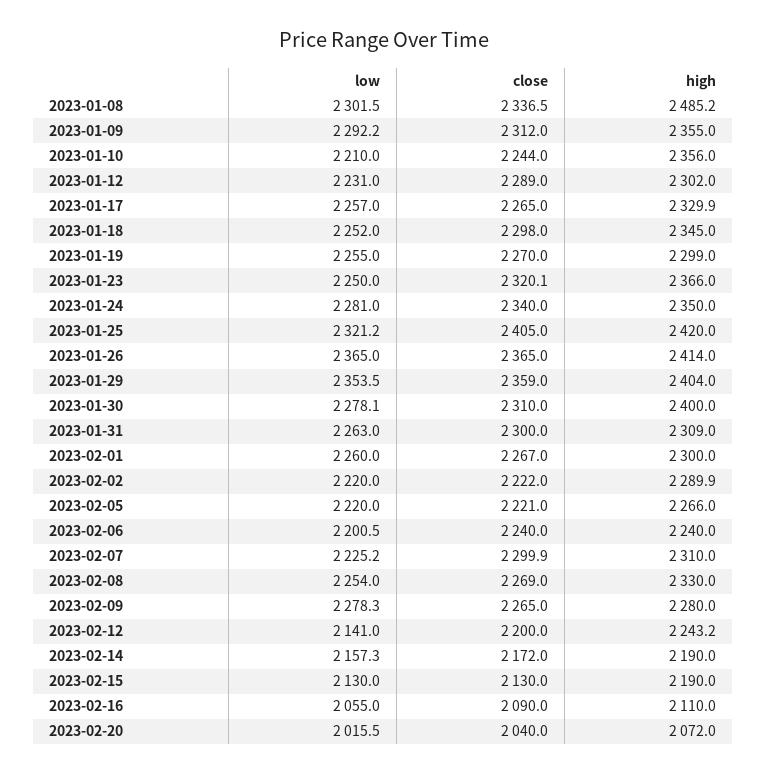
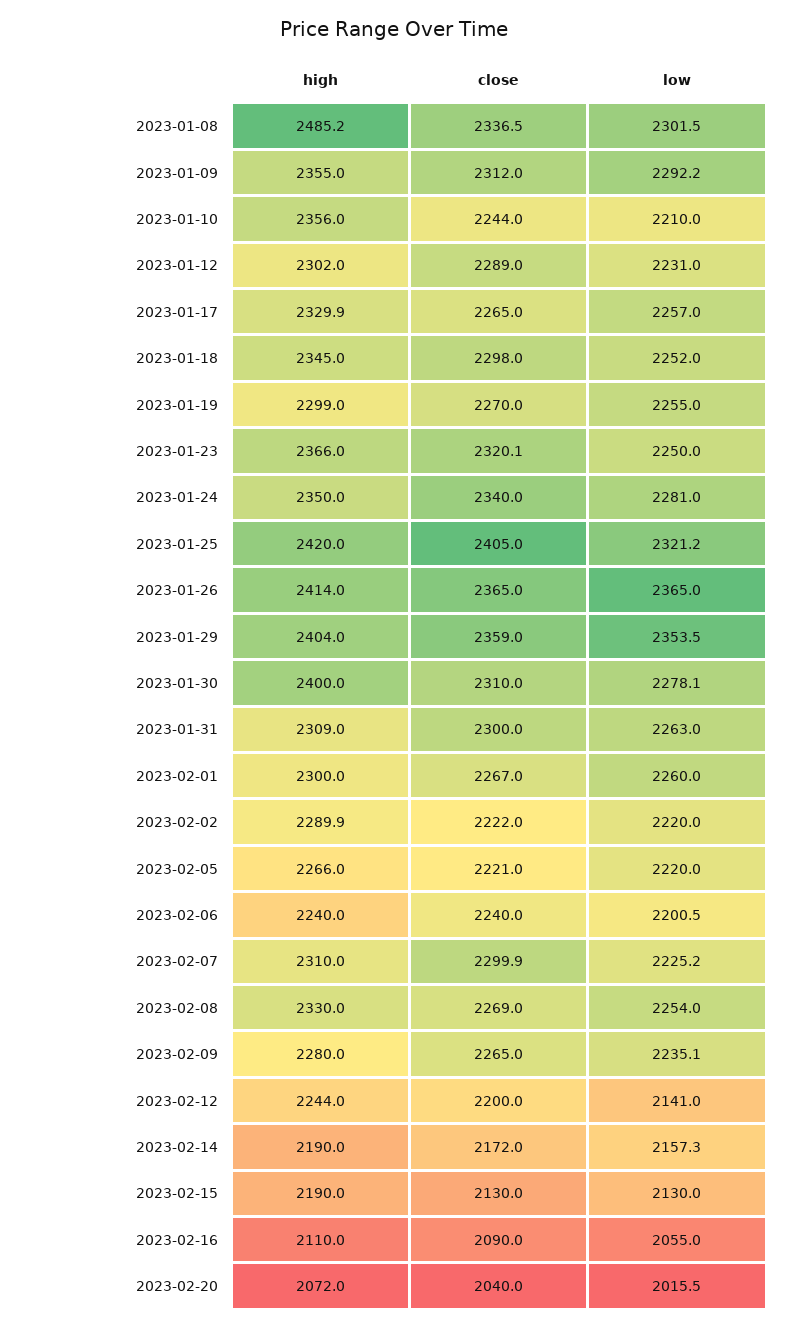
low, 2023-02-09: 2278.3 -> 2235.1
high, 2023-02-12: 2243.2 -> 2244

